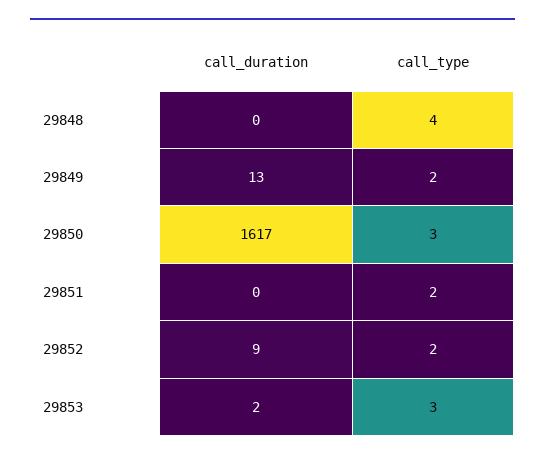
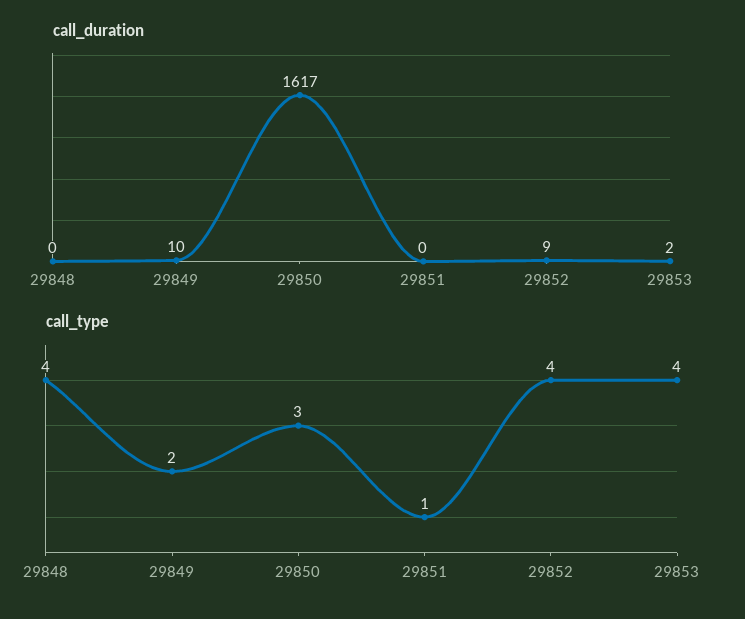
call_duration, 29849: 13 -> 10
call_type, 29851: 2 -> 1
call_type, 29852: 2 -> 4
call_type, 29853: 3 -> 4

